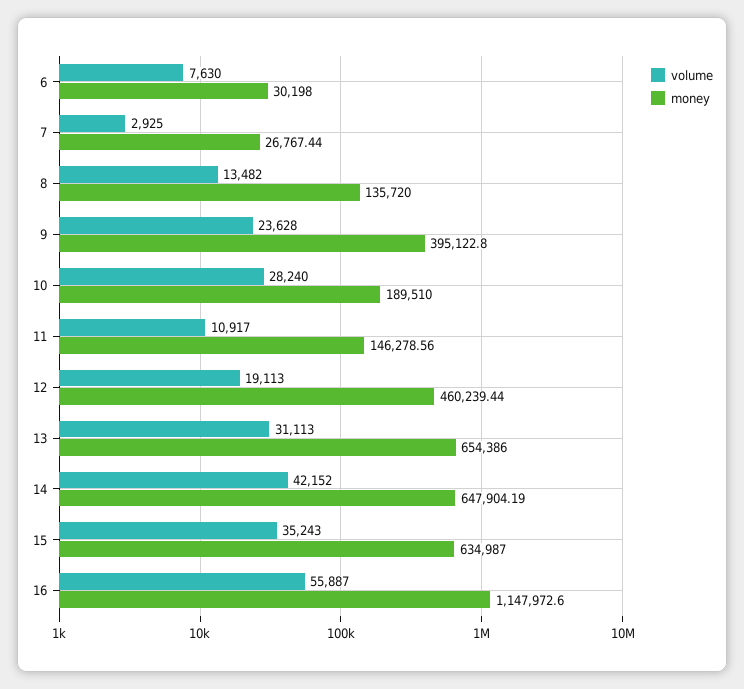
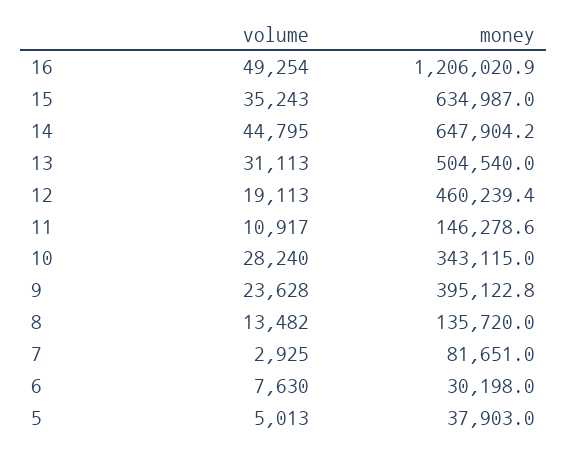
money, 7: 26767.44 -> 81651
money, 10: 189510 -> 343115
money, 13: 654386 -> 504540
volume, 14: 42152 -> 44795
volume, 16: 55887 -> 49254
money, 16: 1147972.6 -> 1206020.9
volume, 5: none -> 5013
money, 5: none -> 37903

